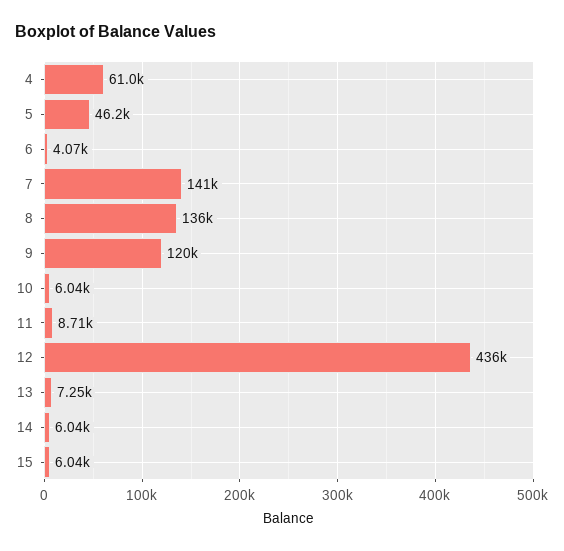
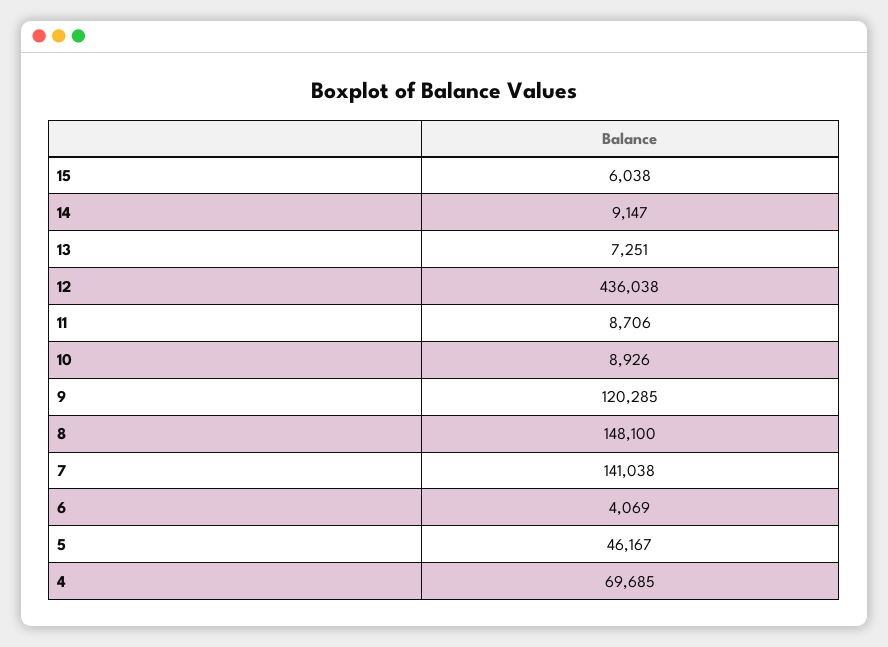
4: 61000 -> 69685
8: 136000 -> 148100
10: 6040 -> 8926
14: 6040 -> 9147

